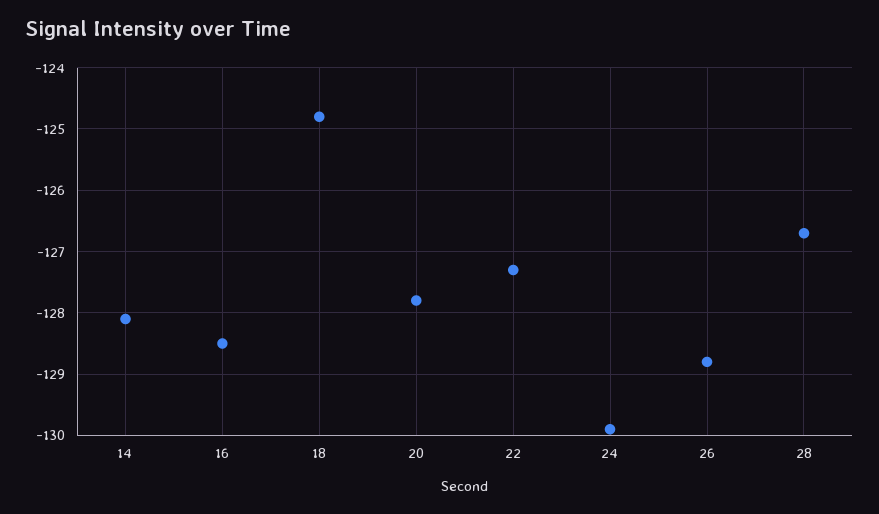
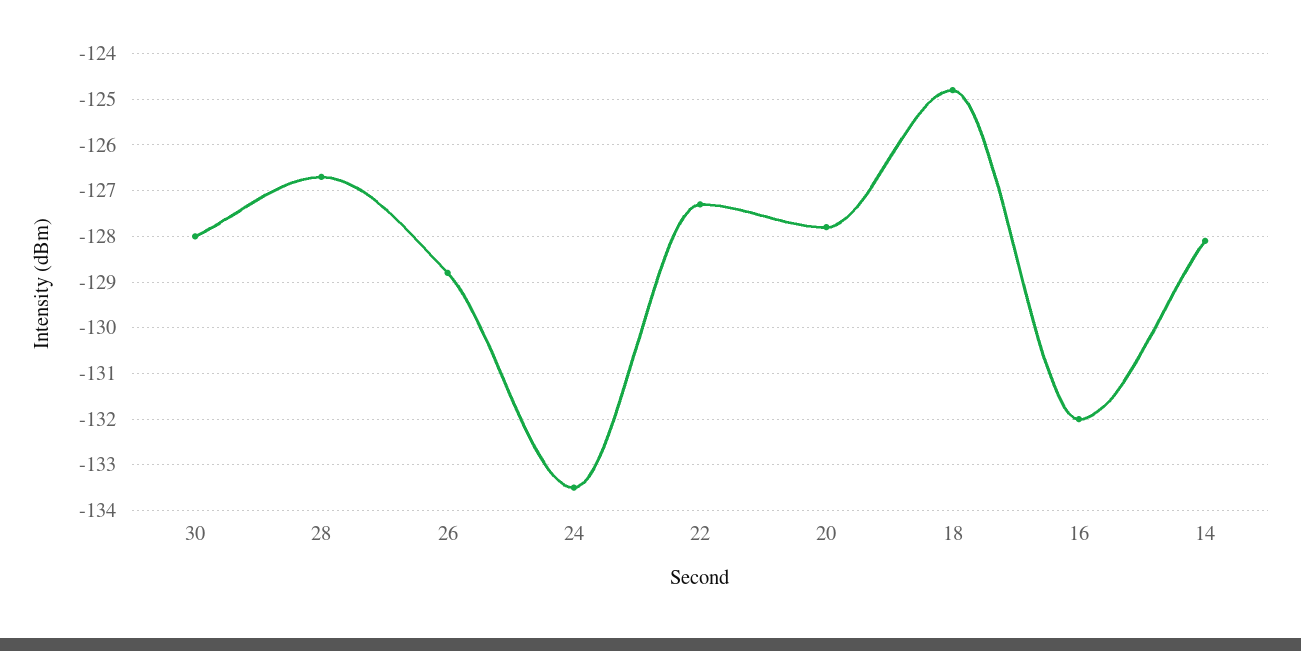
16: -128.5 -> -132
24: -129.9 -> -133.5
30: none -> -128

